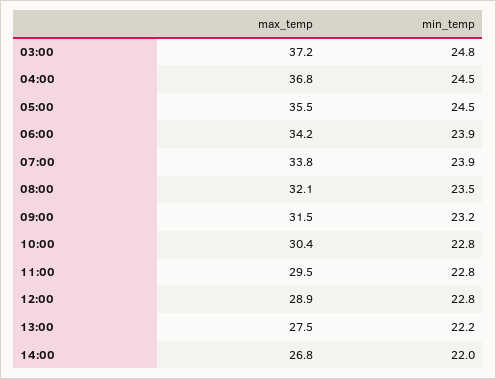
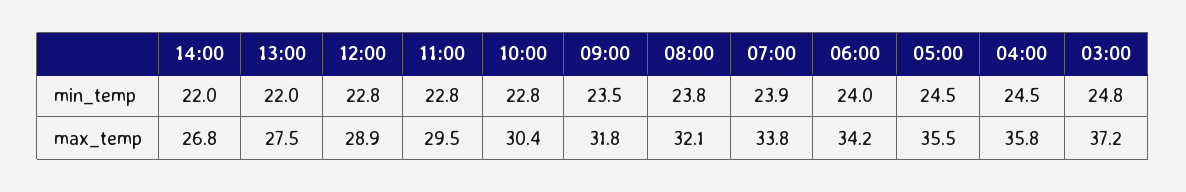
max_temp, 04:00: 36.8 -> 35.8
min_temp, 06:00: 23.9 -> 24
min_temp, 08:00: 23.5 -> 23.8
max_temp, 09:00: 31.5 -> 31.8
min_temp, 09:00: 23.2 -> 23.5
min_temp, 13:00: 22.2 -> 22

